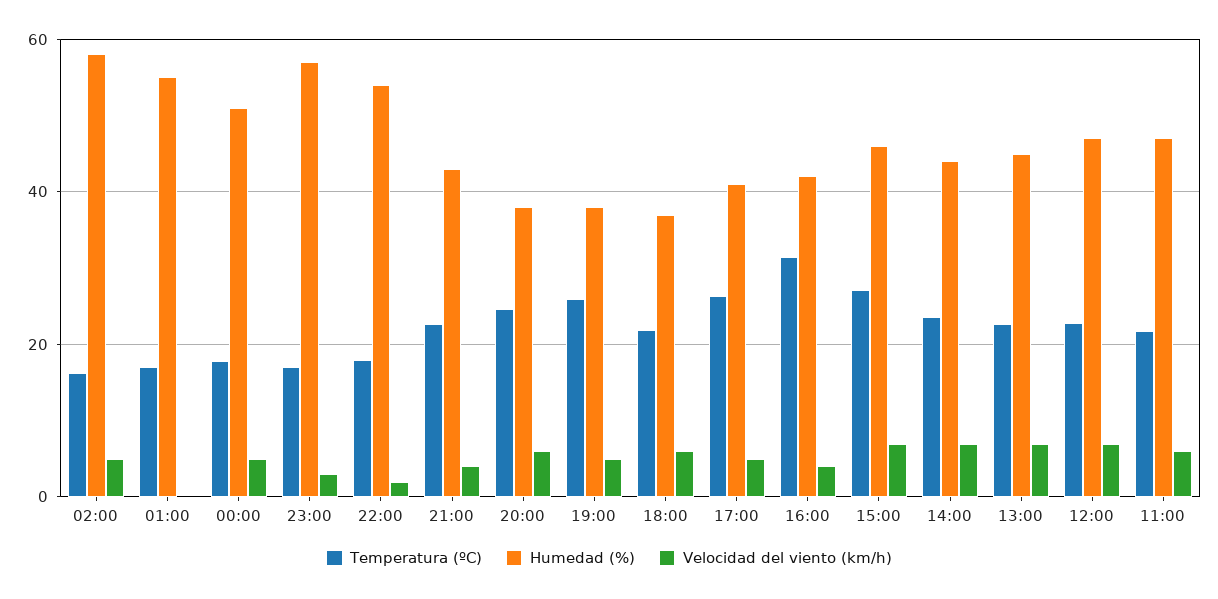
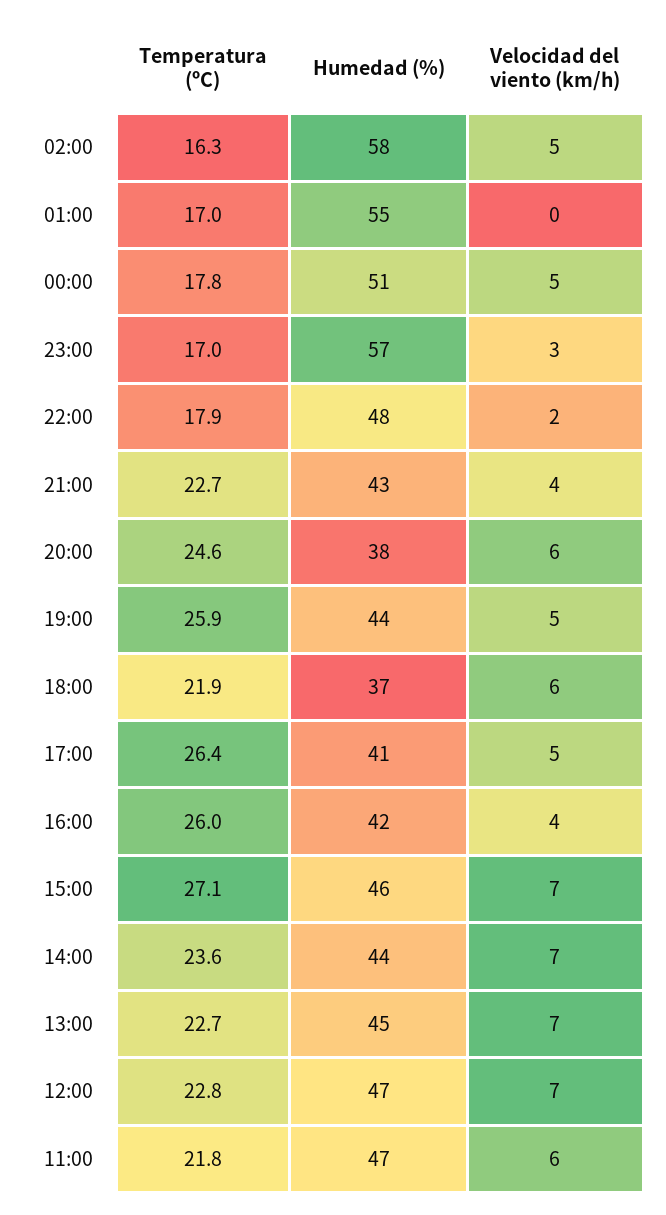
Humedad (%), 22:00: 54 -> 48
Humedad (%), 19:00: 38 -> 44
Temperatura (ºC), 16:00: 32 -> 26

